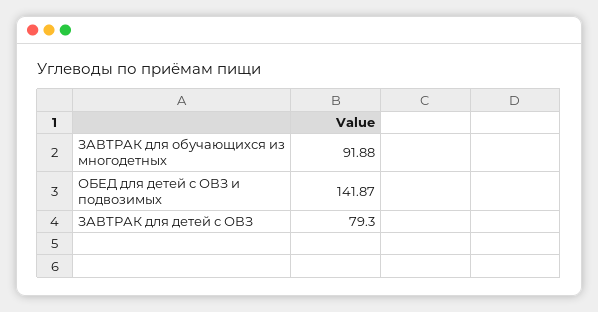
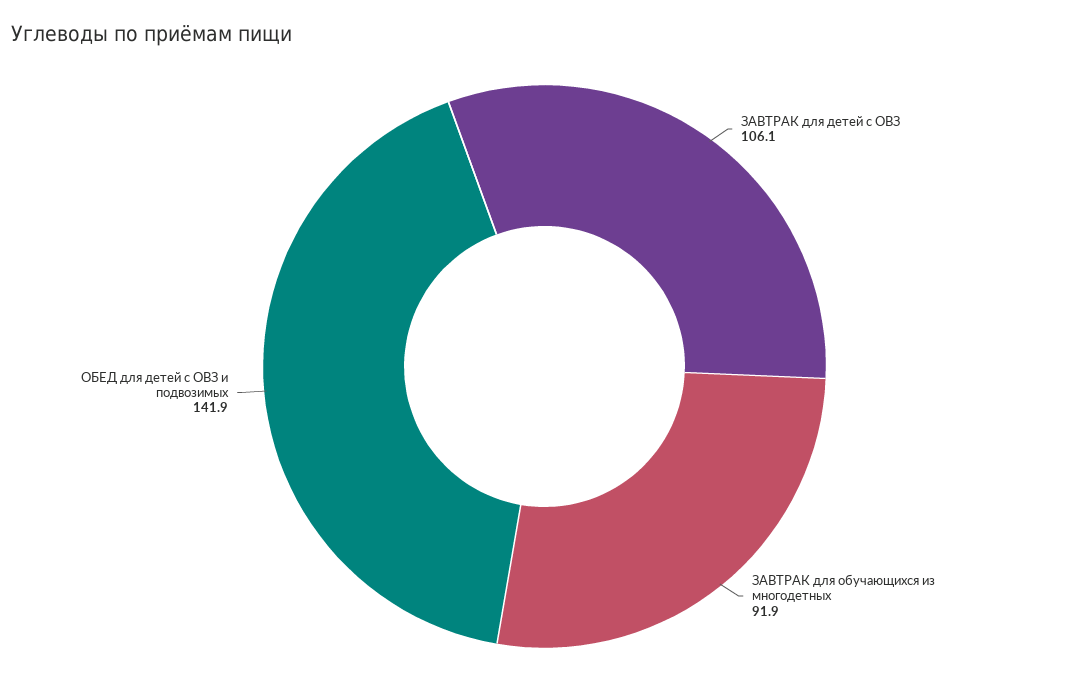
ЗАВТРАК для детей с ОВЗ: 79.3 -> 106.1

